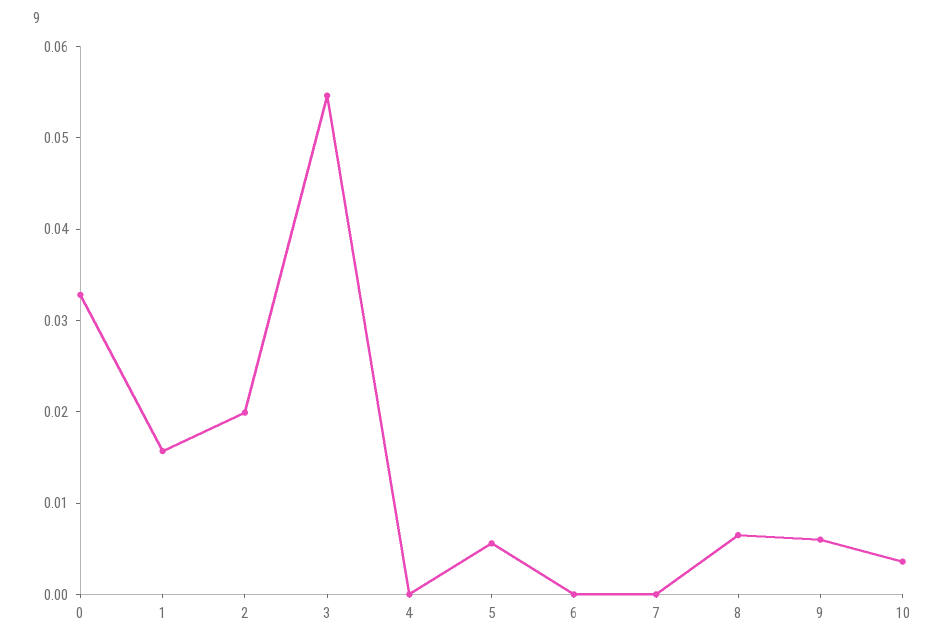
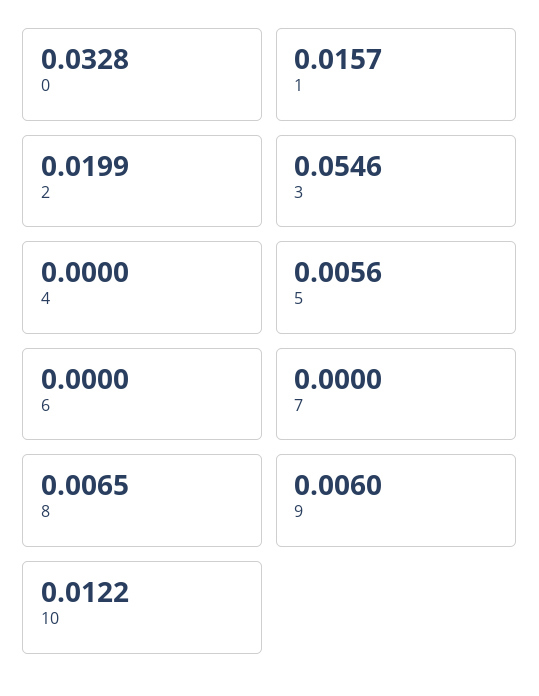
10: 0.004 -> 0.0122

